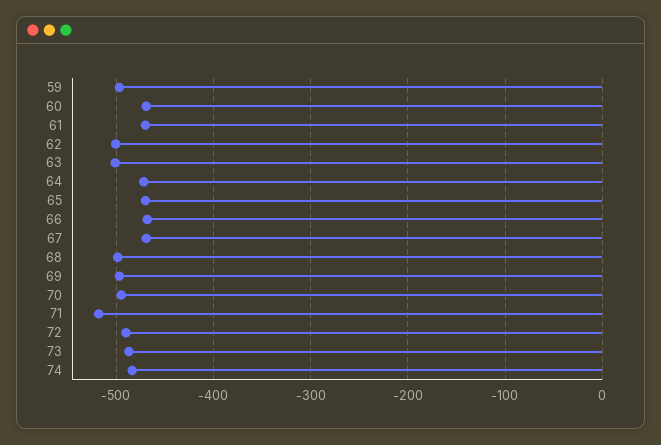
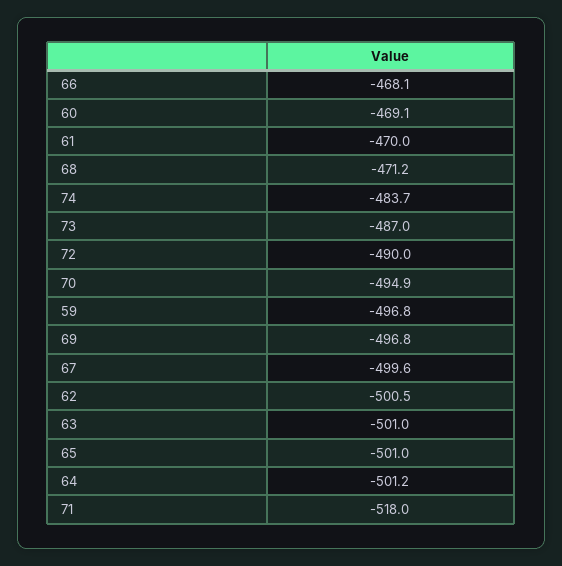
64: -470 -> -501.2
65: -470 -> -501
67: -470 -> -499.6
68: -500 -> -471.2

